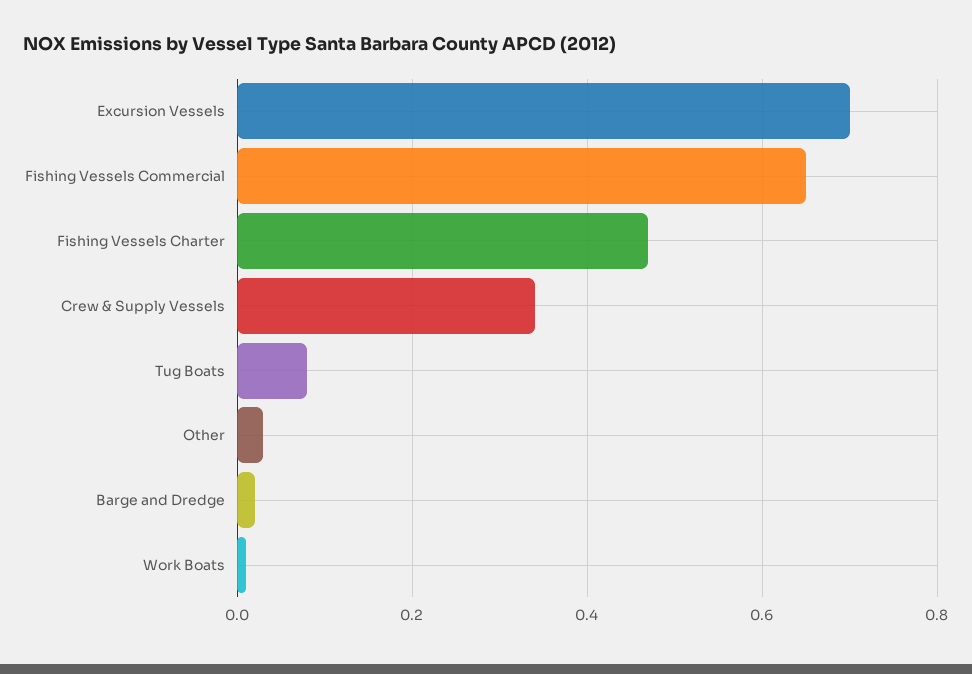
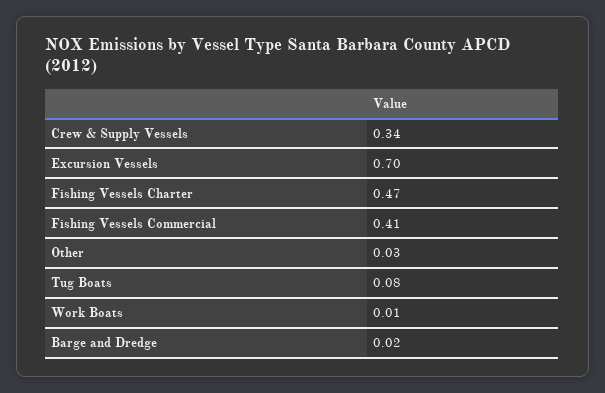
Fishing Vessels Commercial: 0.65 -> 0.41

